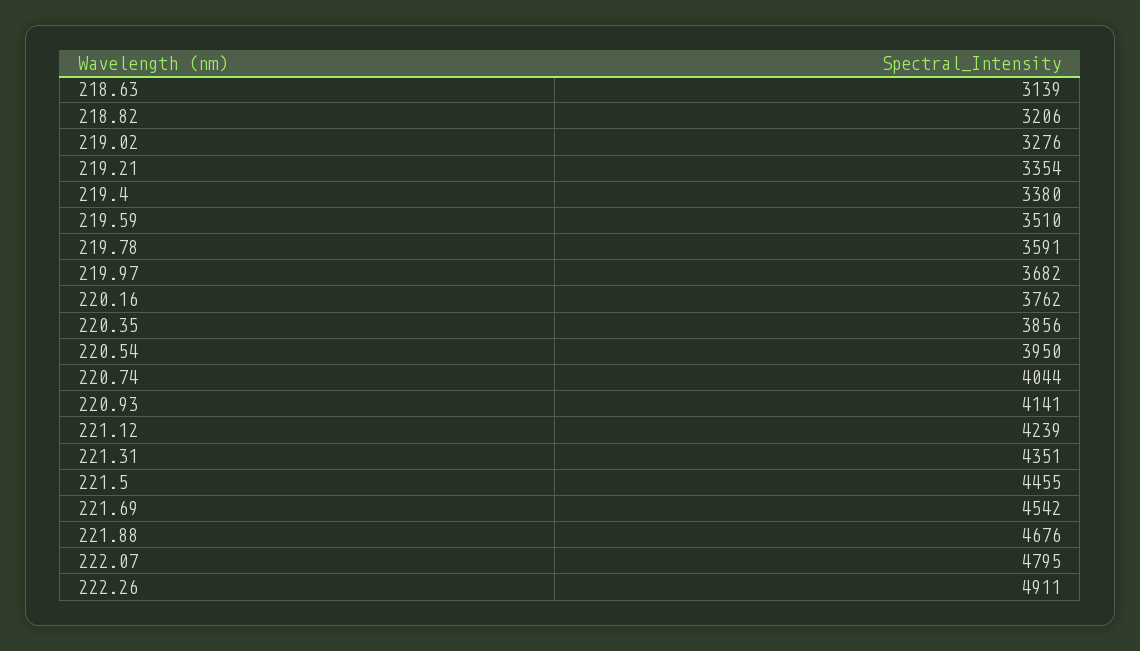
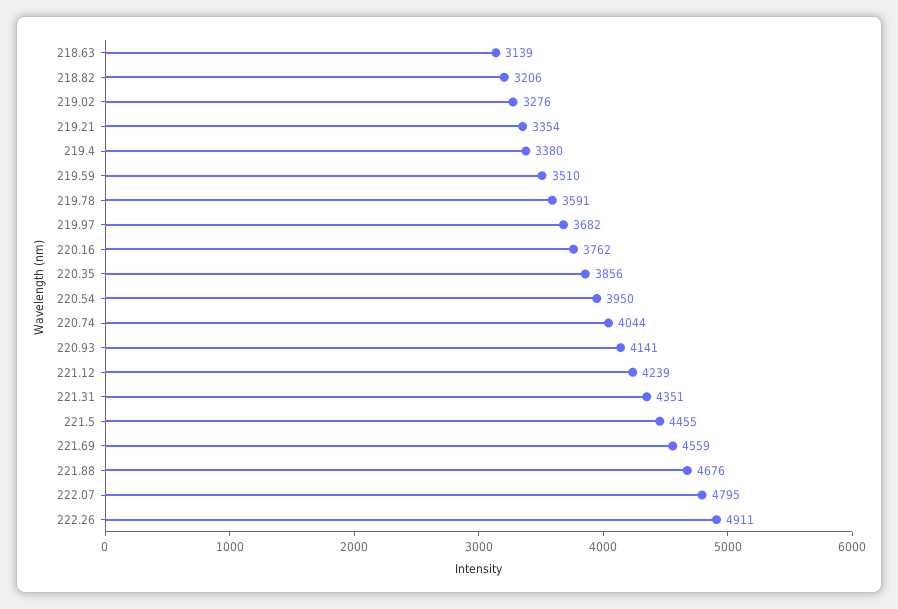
221.69: 4542 -> 4559

